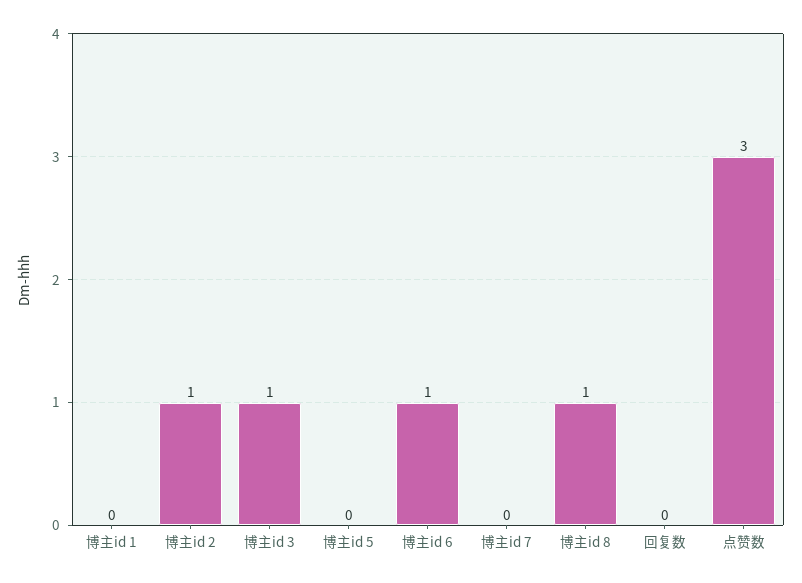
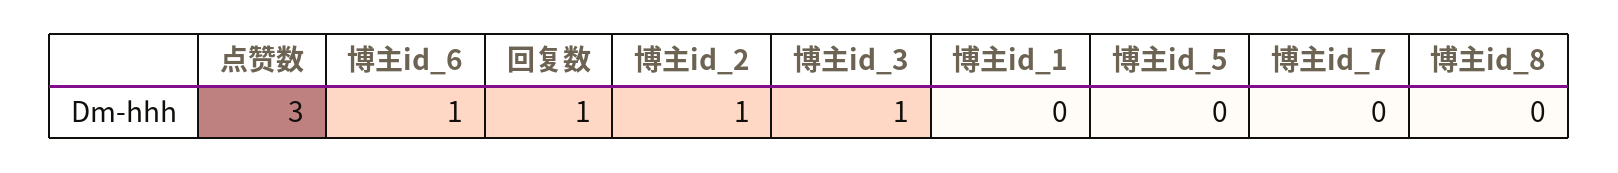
博主id 8: 1 -> 0
回复数: 0 -> 1

